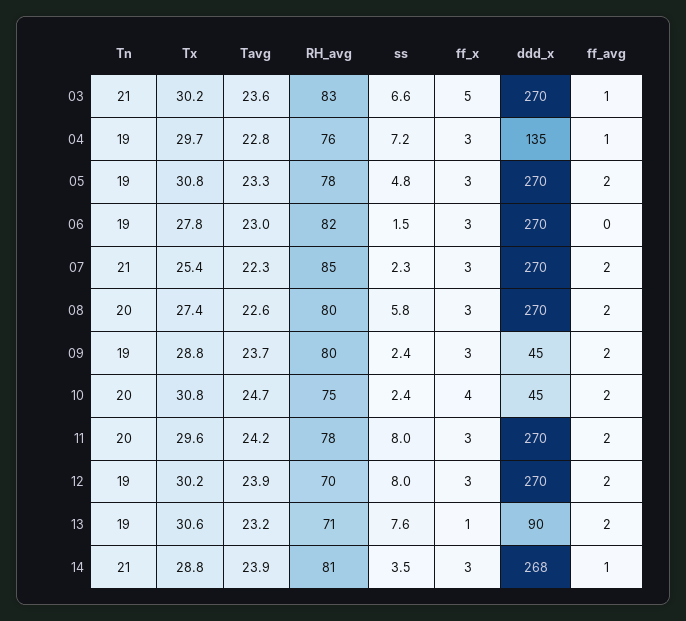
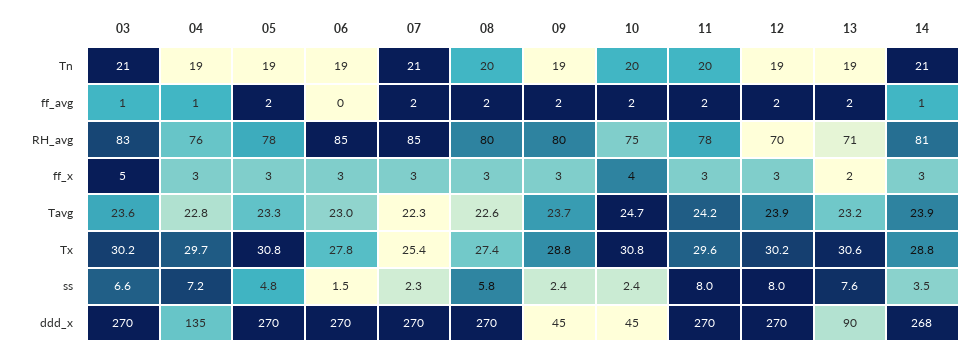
RH_avg, 06: 82 -> 85
ff_x, 13: 1 -> 2

